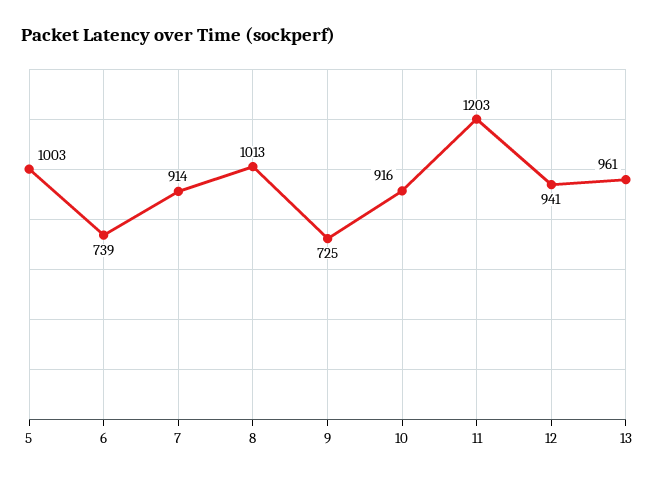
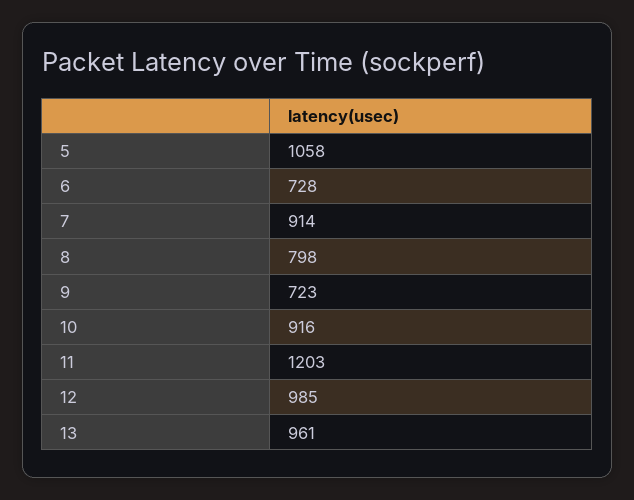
5: 1003 -> 1058
6: 739 -> 728
8: 1013 -> 798
9: 725 -> 723
12: 941 -> 985

